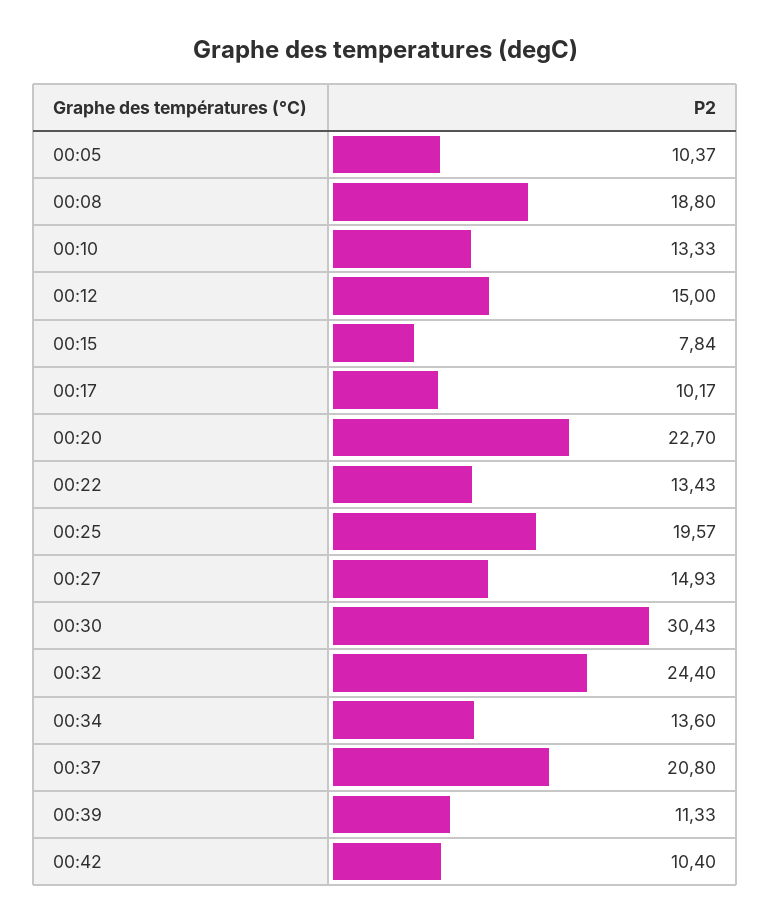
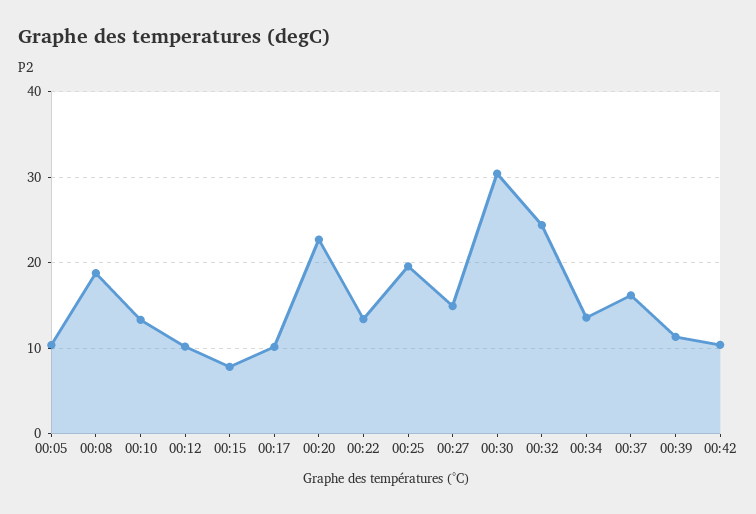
00:12: 15 -> 10
00:37: 20.8 -> 16

